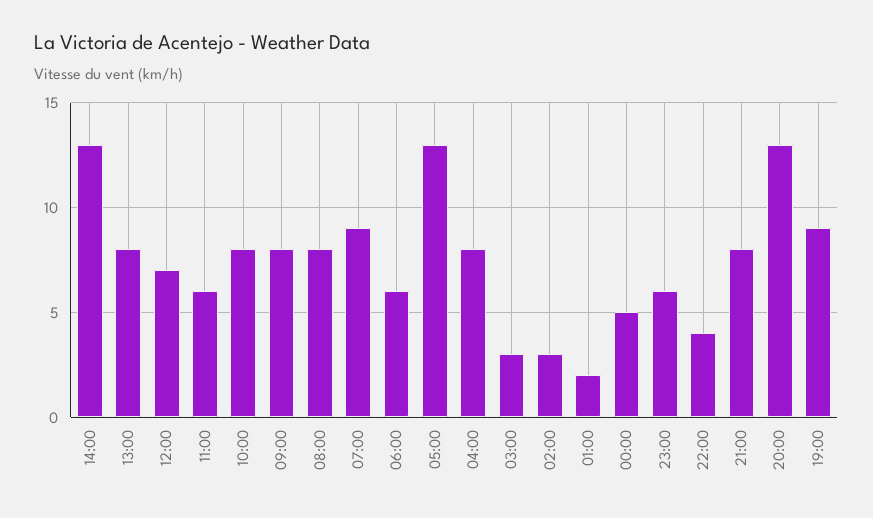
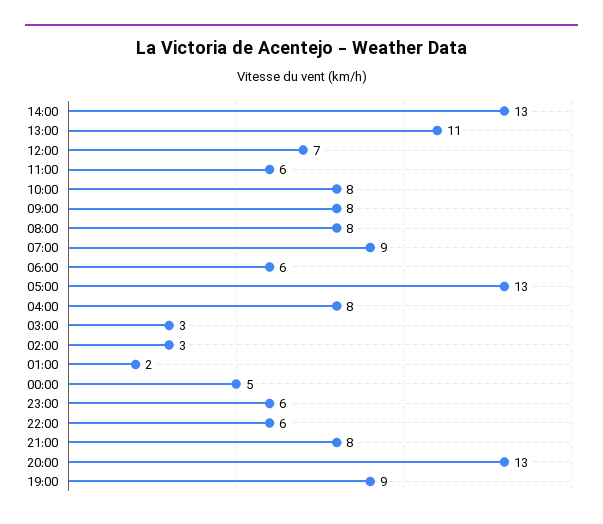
13:00: 8 -> 11
22:00: 4 -> 6

